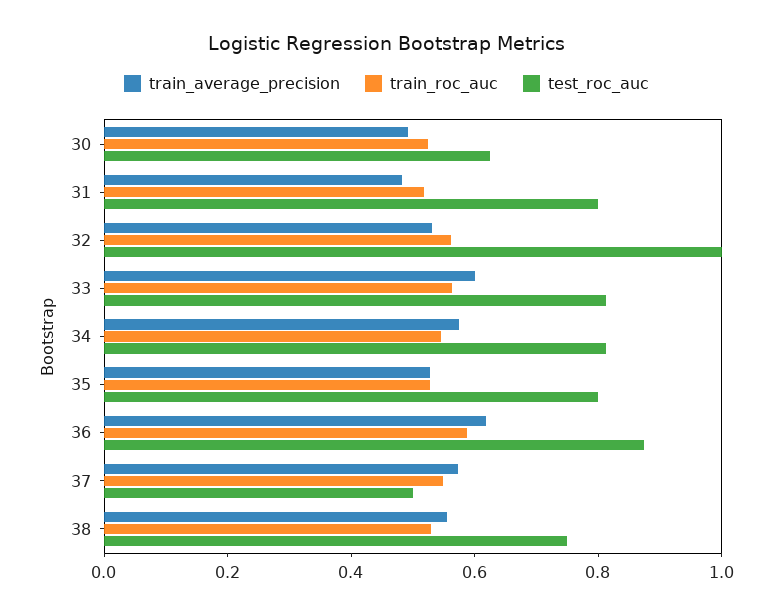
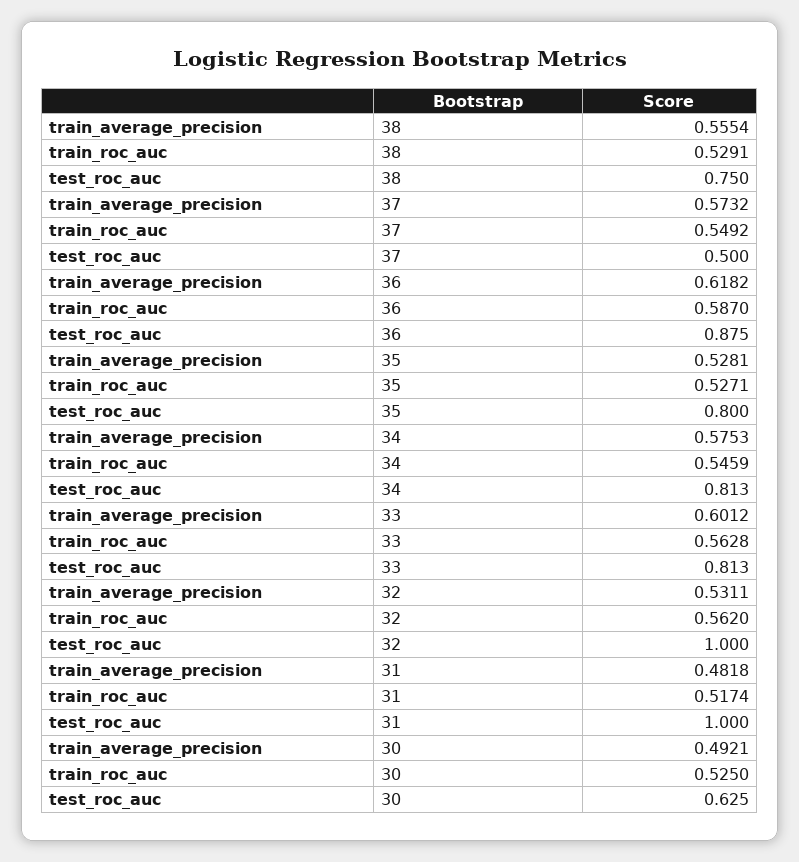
test_roc_auc, 31: 0.8 -> 1

